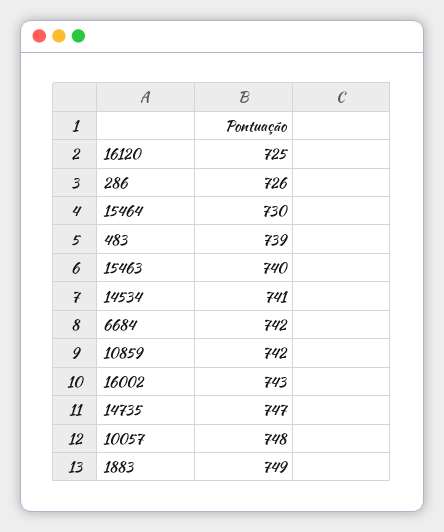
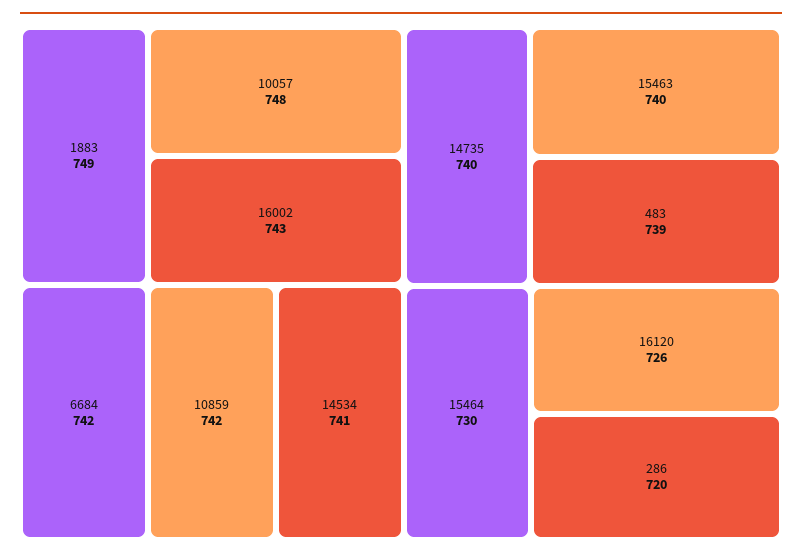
16120: 725 -> 726
286: 726 -> 720
14735: 747 -> 740

